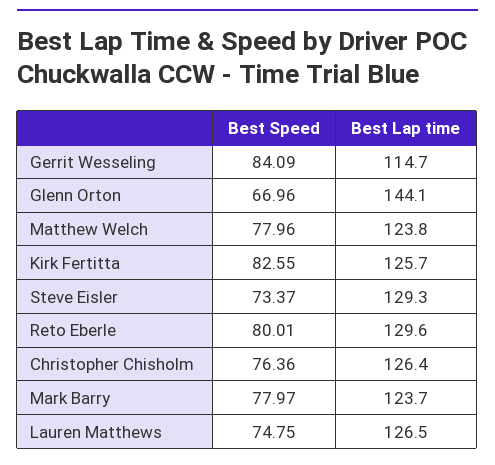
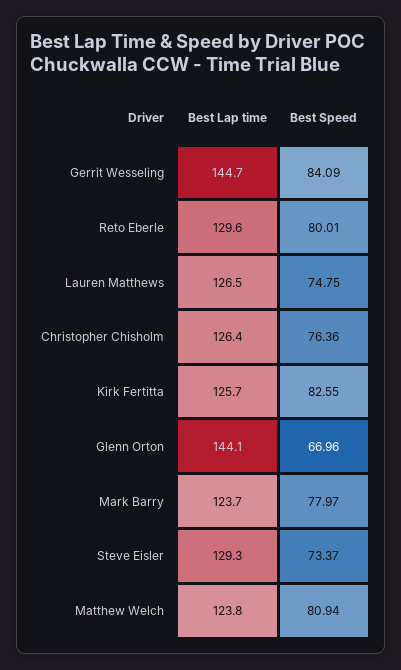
Best Lap time, Gerrit Wesseling: 114.7 -> 144.7
Best Speed, Matthew Welch: 77.96 -> 80.94

